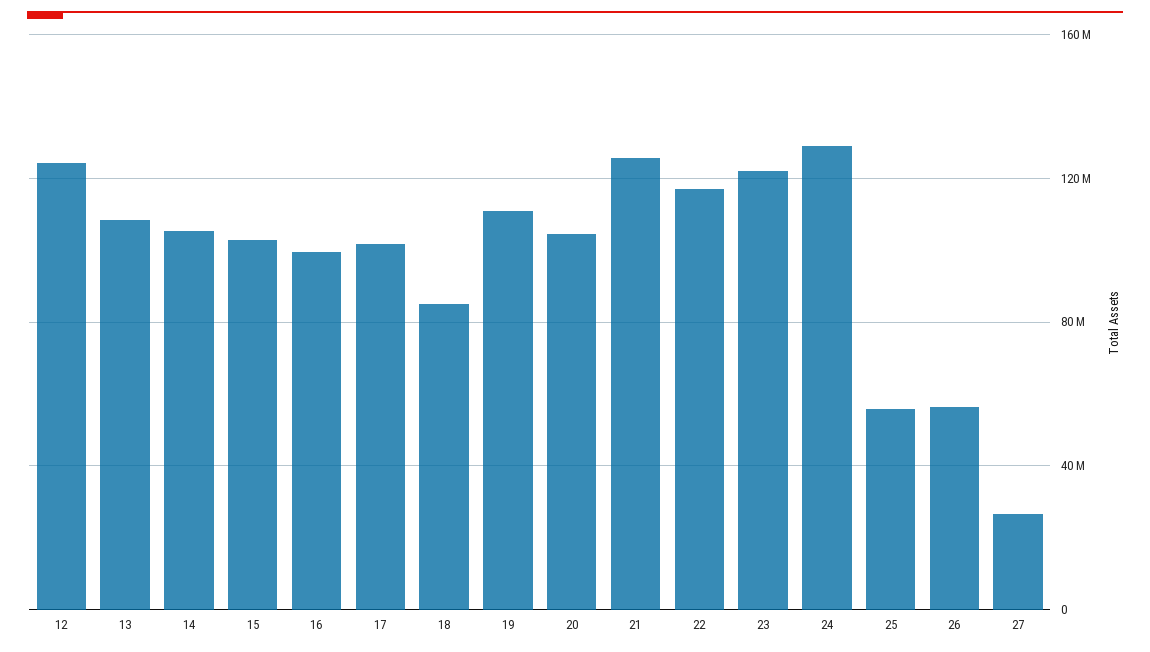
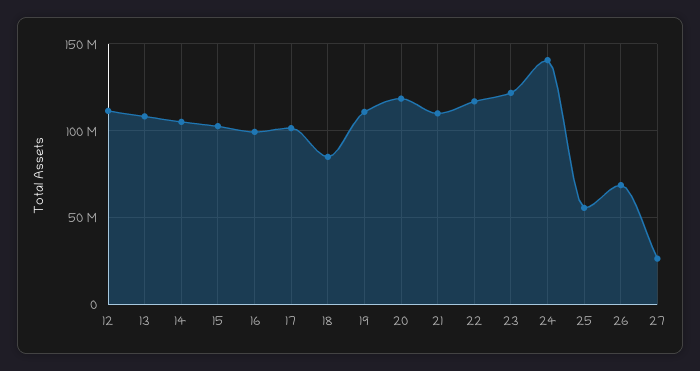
12: 125000000 -> 110000000
20: 105000000 -> 120000000
21: 125000000 -> 110000000
24: 130000000 -> 140000000
26: 55000000 -> 70000000

